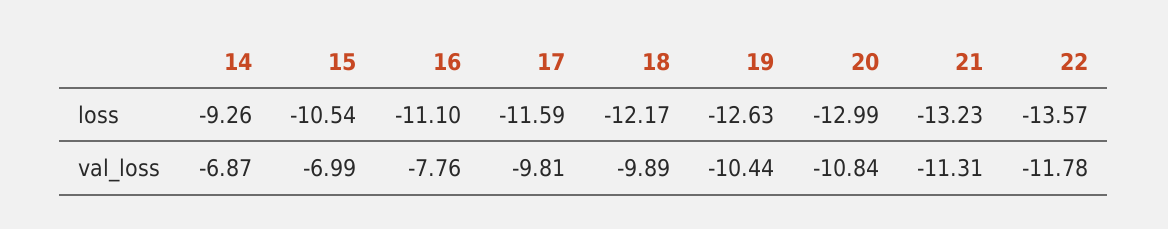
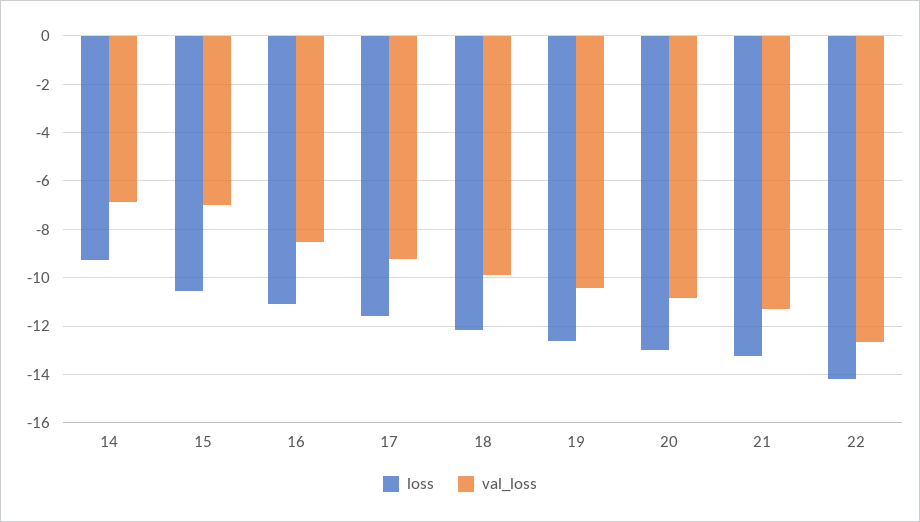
loss, 22: -13.57 -> -14.25
val_loss, 16: -7.76 -> -8.5
val_loss, 17: -9.81 -> -9.25
val_loss, 22: -11.78 -> -12.75

